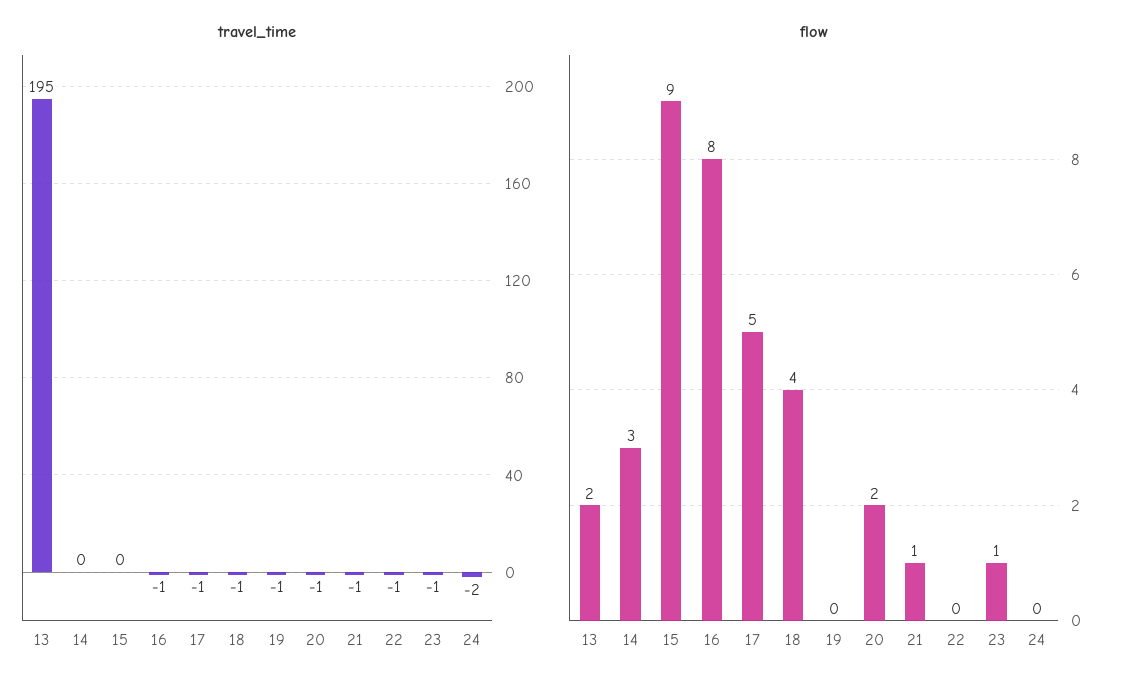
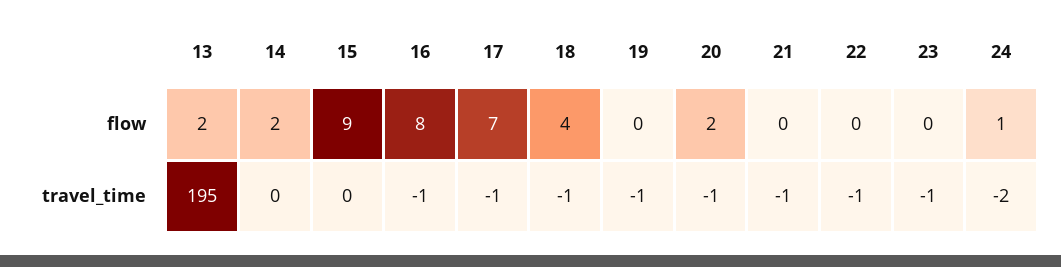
flow, 14: 3 -> 2
flow, 17: 5 -> 7
flow, 21: 1 -> 0
flow, 23: 1 -> 0
flow, 24: 0 -> 1

